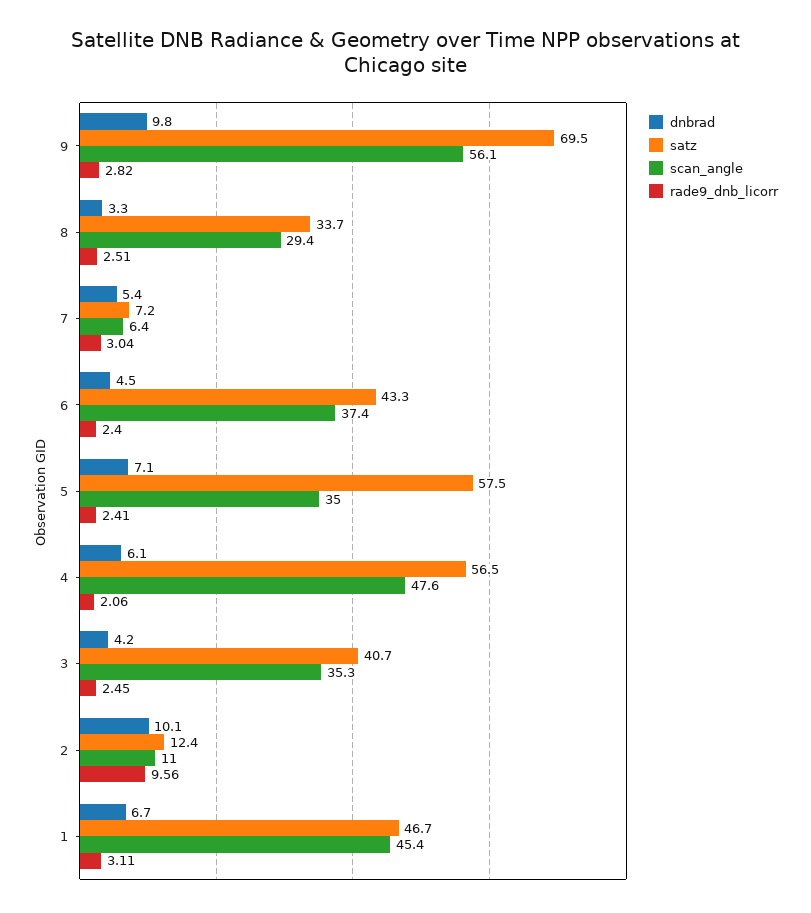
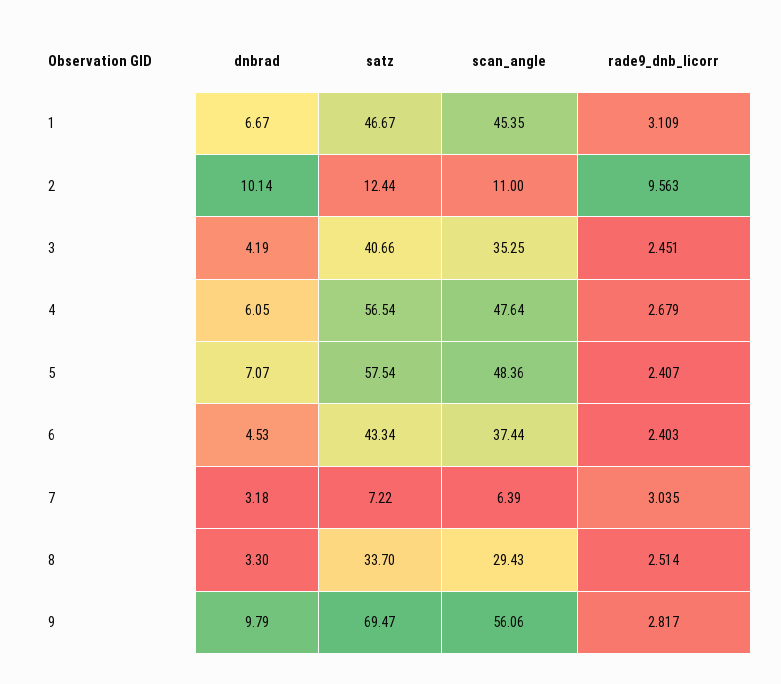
dnbrad, 7: 5.4 -> 3.18
scan_angle, 5: 35 -> 48.36
rade9_dnb_licorr, 4: 2.06 -> 2.679

